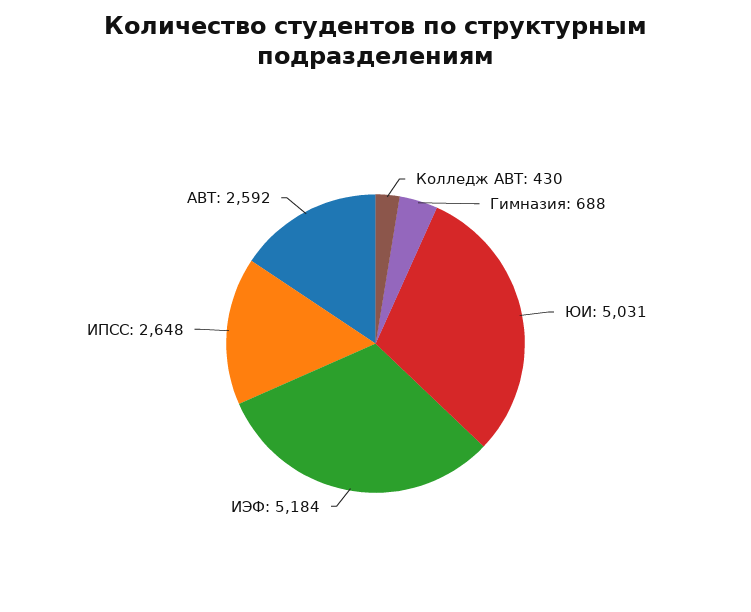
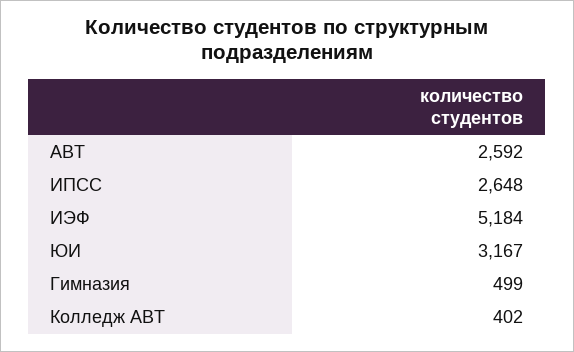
Колледж АВТ: 430 -> 402
Гимназия: 688 -> 499
ЮИ: 5031 -> 3167

